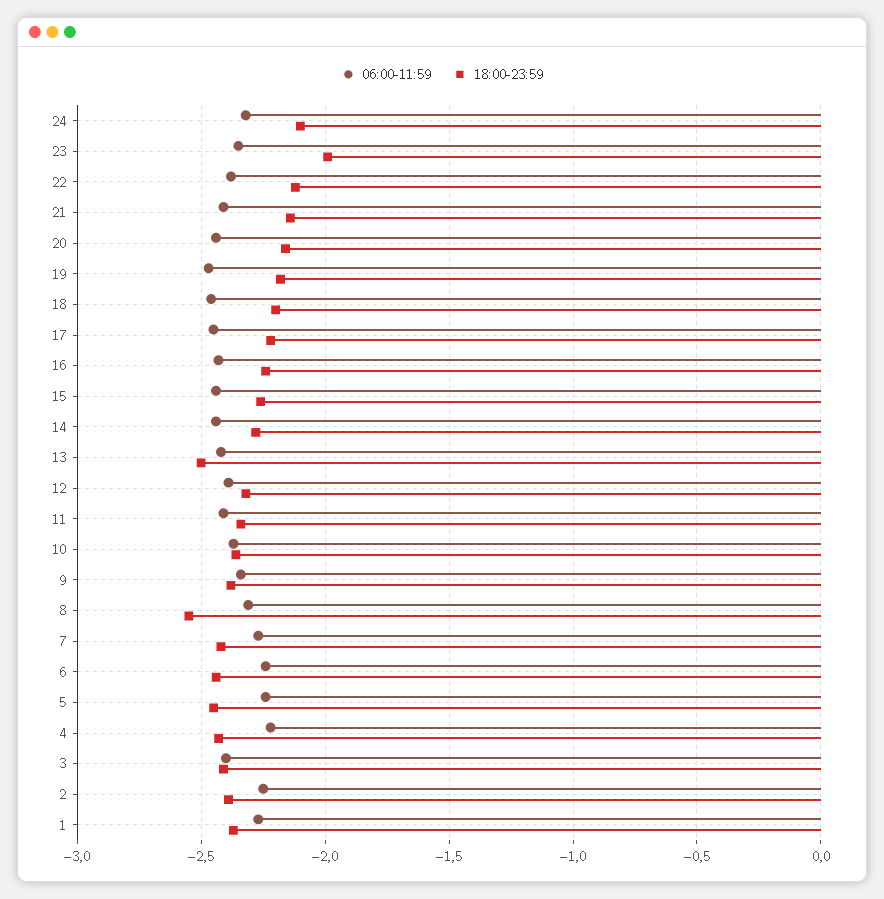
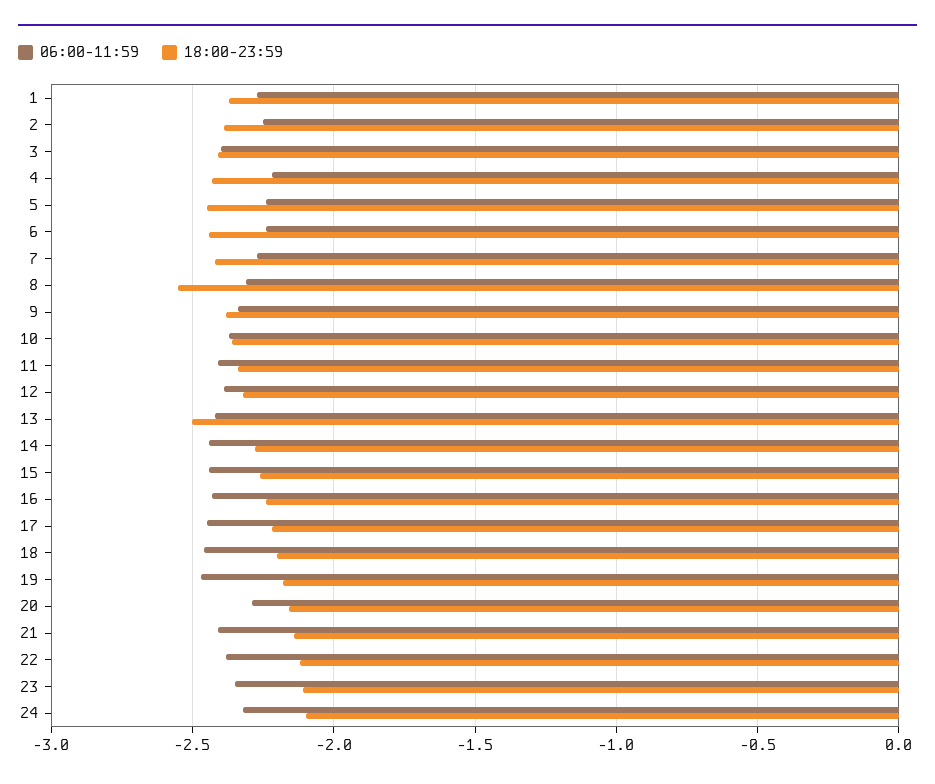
18:00-23:59, 23: -2 -> -2.1
06:00-11:59, 20: -2.45 -> -2.3

